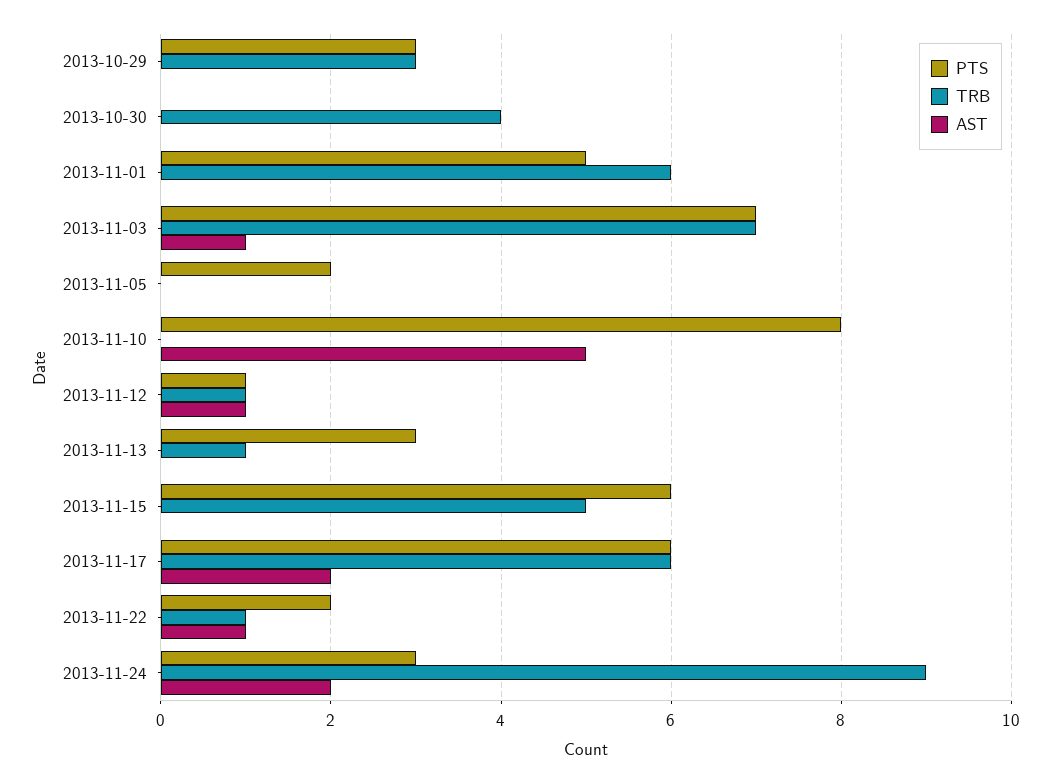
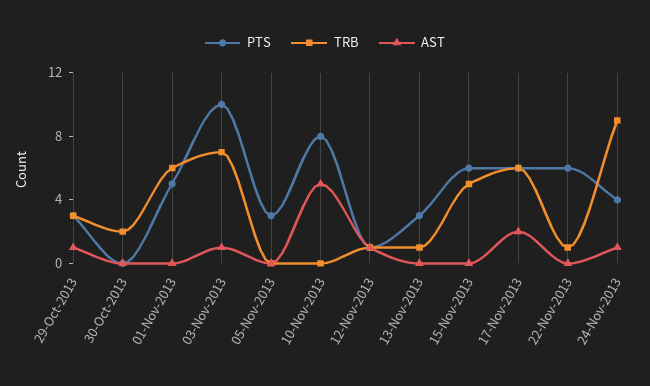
AST, 2013-10-29: 0 -> 1
TRB, 2013-10-30: 4 -> 2
PTS, 2013-11-03: 7 -> 10
PTS, 2013-11-05: 2 -> 3
PTS, 2013-11-22: 2 -> 6
AST, 2013-11-22: 1 -> 0
PTS, 2013-11-24: 3 -> 4
AST, 2013-11-24: 2 -> 1

